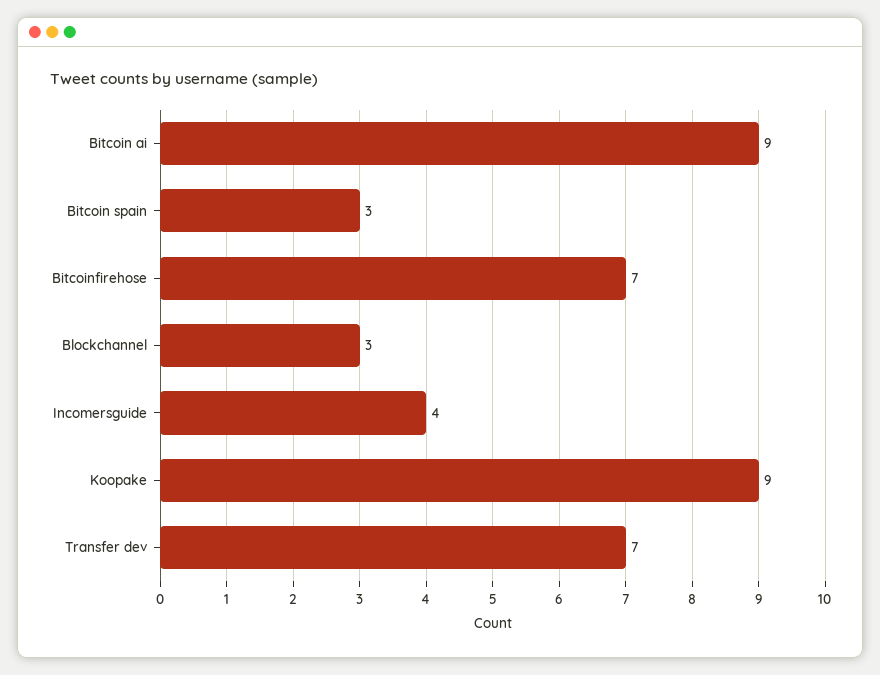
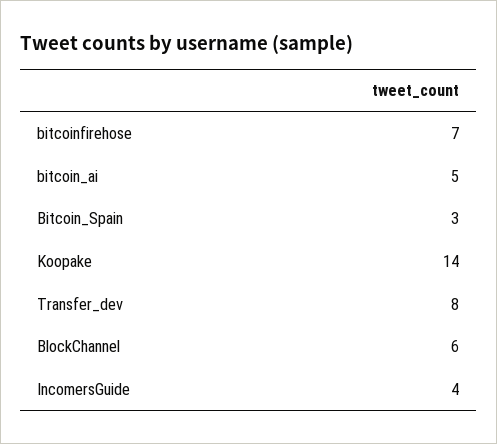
Bitcoin ai: 9 -> 5
Blockchannel: 3 -> 6
Koopake: 9 -> 14
Transfer dev: 7 -> 8

